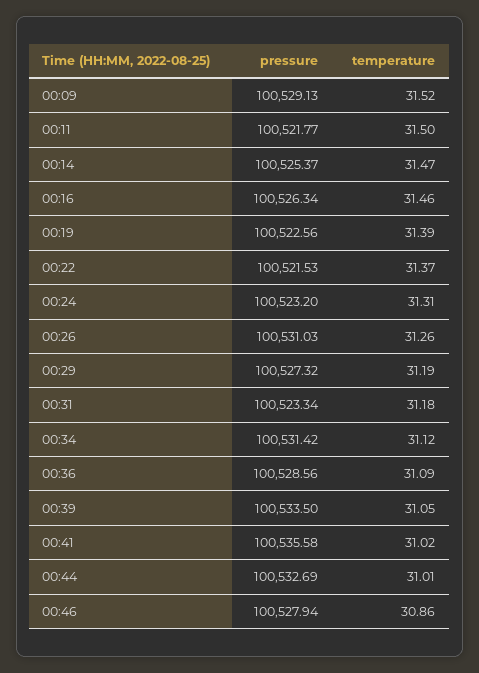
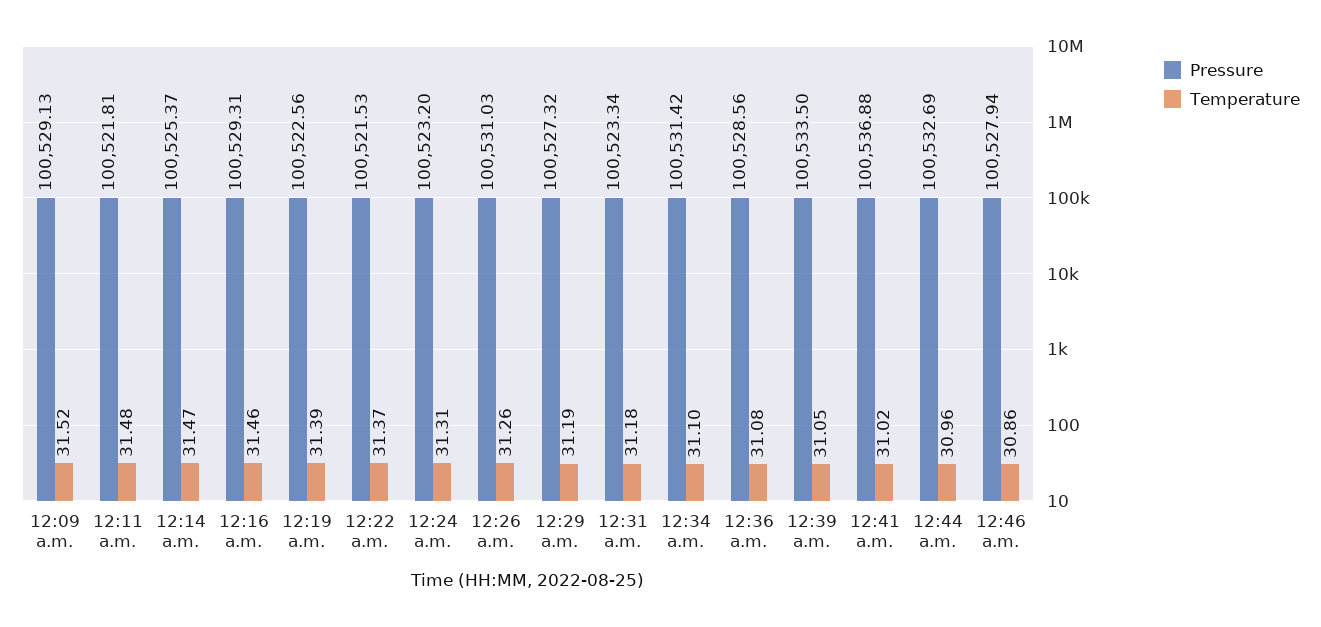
pressure, 00:11: 100521.77 -> 100521.81
temperature, 00:11: 31.5 -> 31.48
pressure, 00:16: 100526.34 -> 100529.31
temperature, 00:34: 31.12 -> 31.1
temperature, 00:36: 31.09 -> 31.08
pressure, 00:41: 100535.58 -> 100536.88
temperature, 00:44: 31.01 -> 30.96

